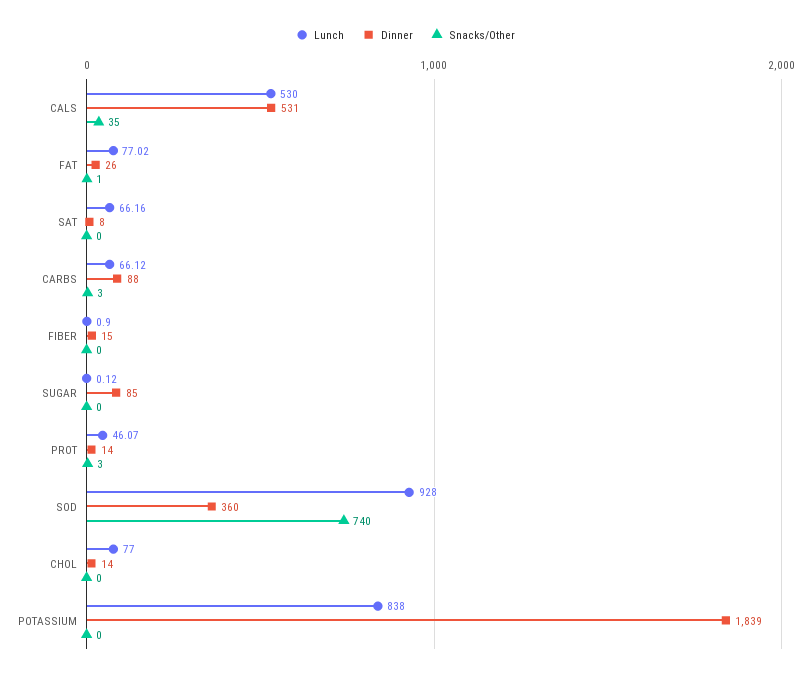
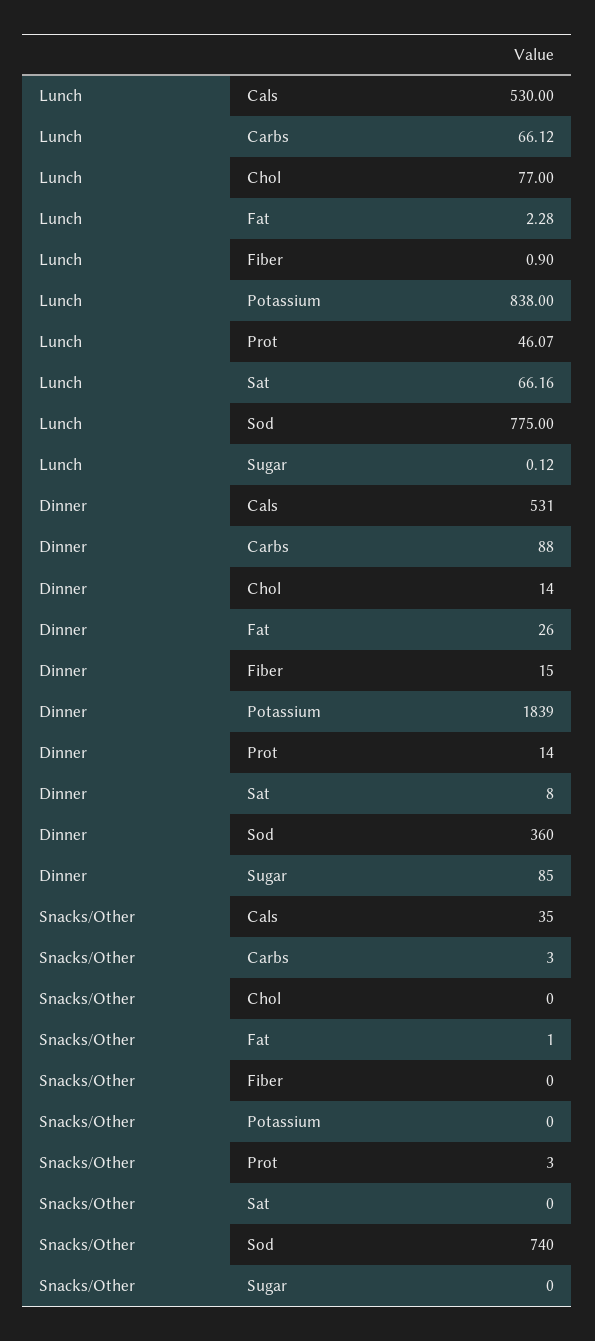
Lunch, FAT: 77.02 -> 2.28
Lunch, SOD: 928 -> 775

